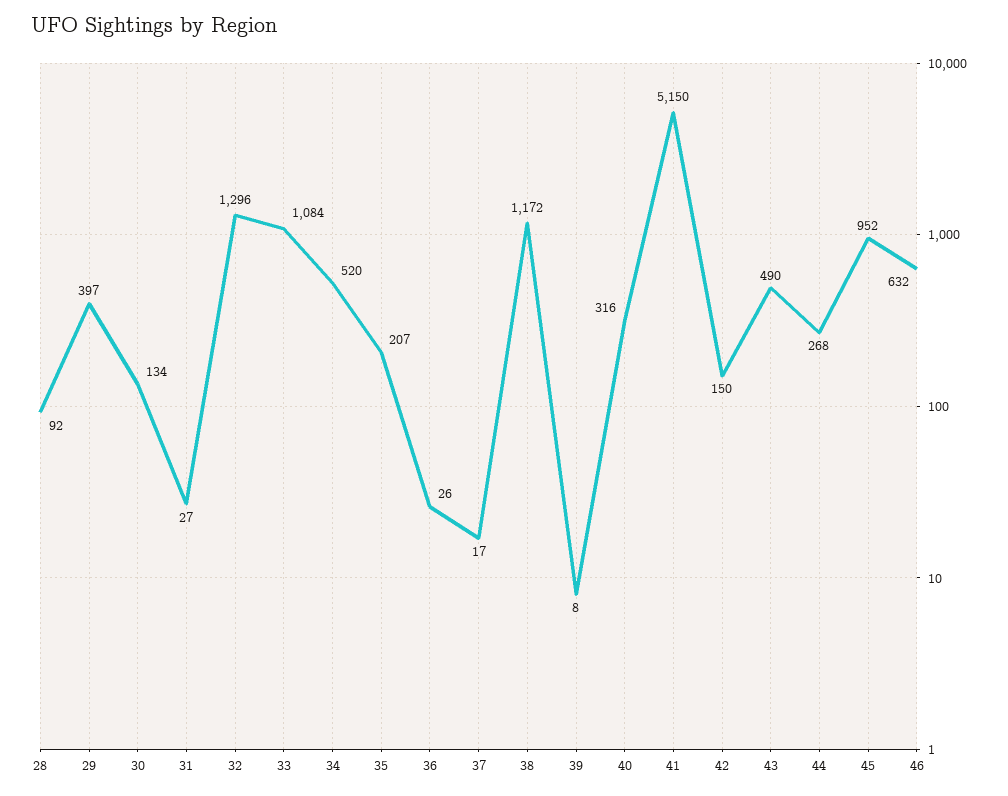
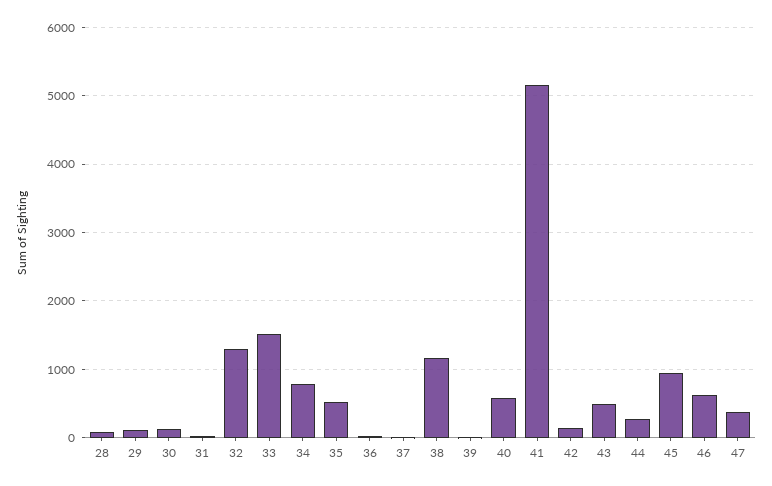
29: 397 -> 100
33: 1084 -> 1500
34: 520 -> 800
35: 207 -> 500
40: 316 -> 600
47: none -> 400

